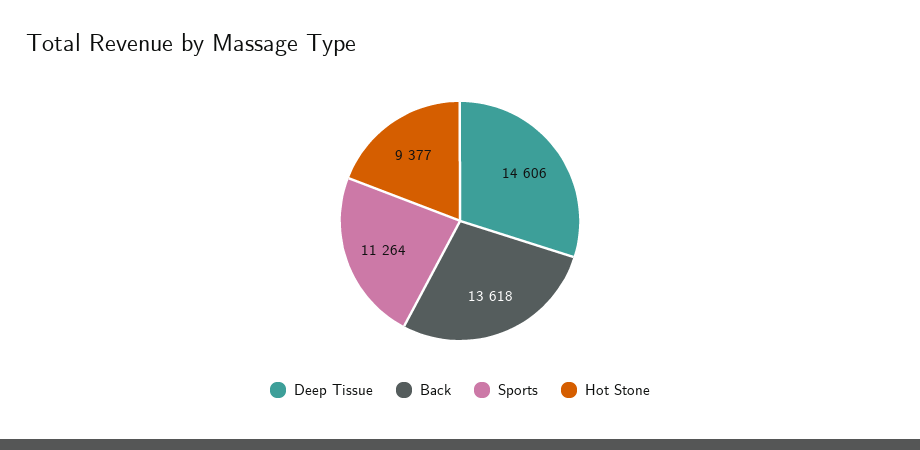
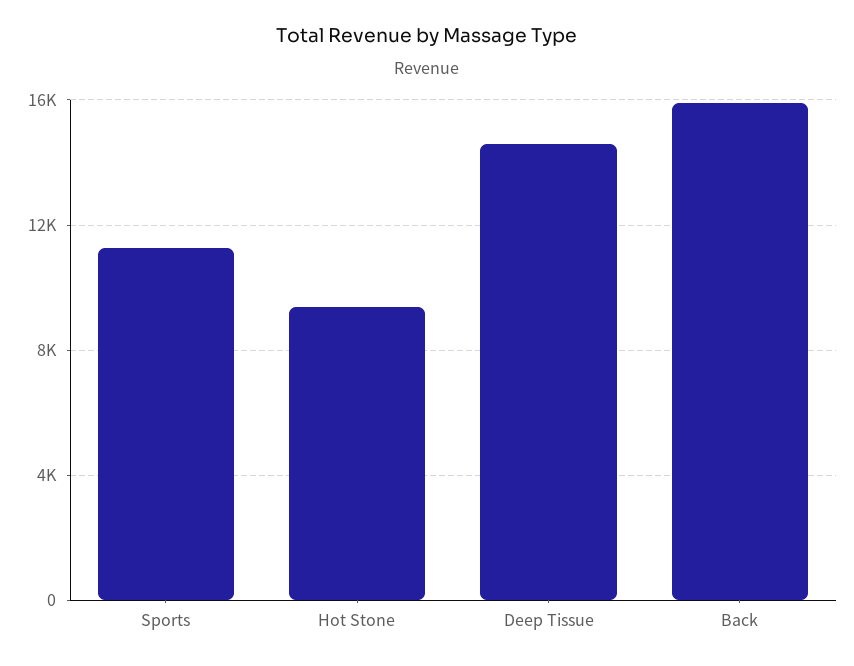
Back: 13618 -> 16000

